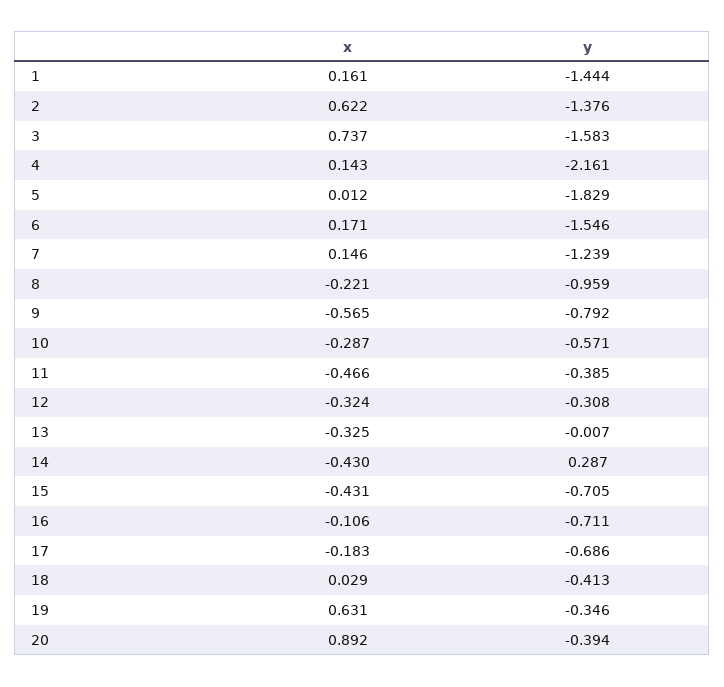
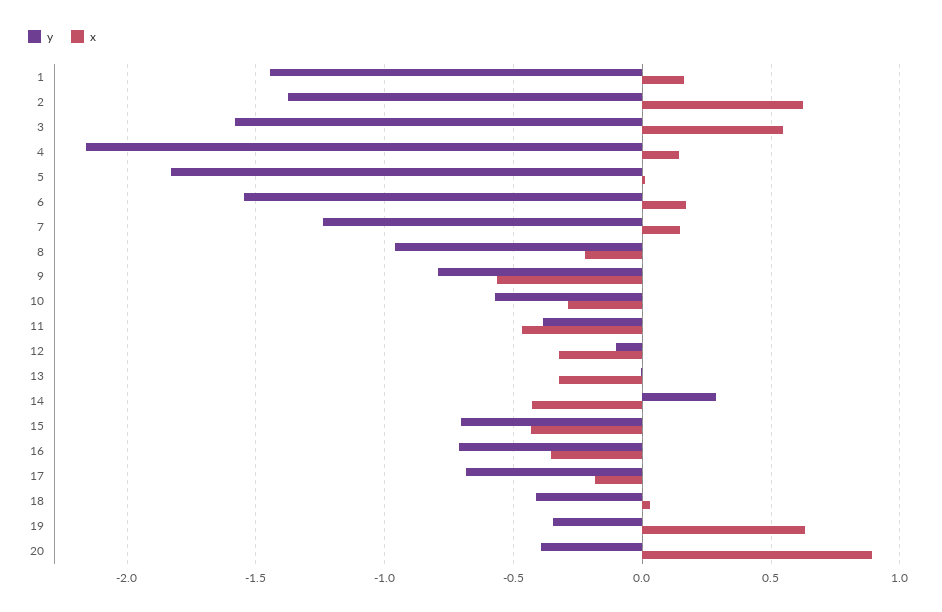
x, 3: 0.737 -> 0.55
y, 12: -0.308 -> -0.1
x, 16: -0.106 -> -0.35

